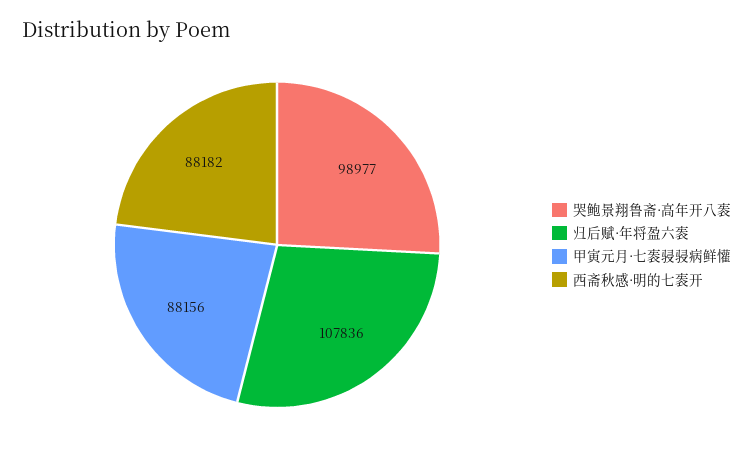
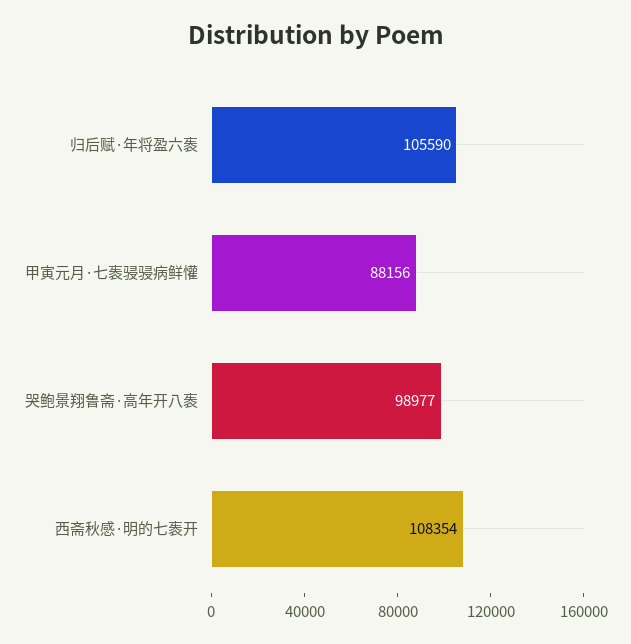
归后赋·年将盈六袠: 107836 -> 105590
西斋秋感·明的七袠开: 88182 -> 108354

